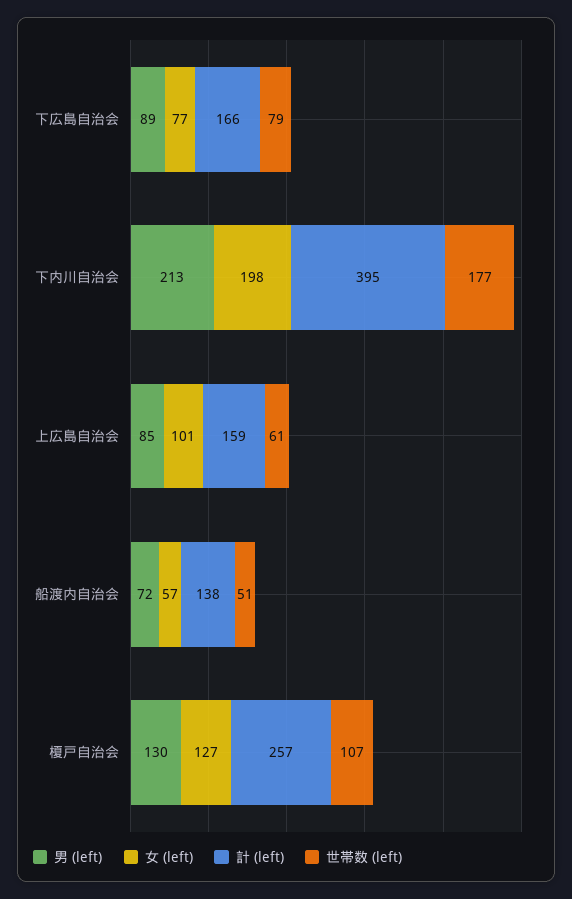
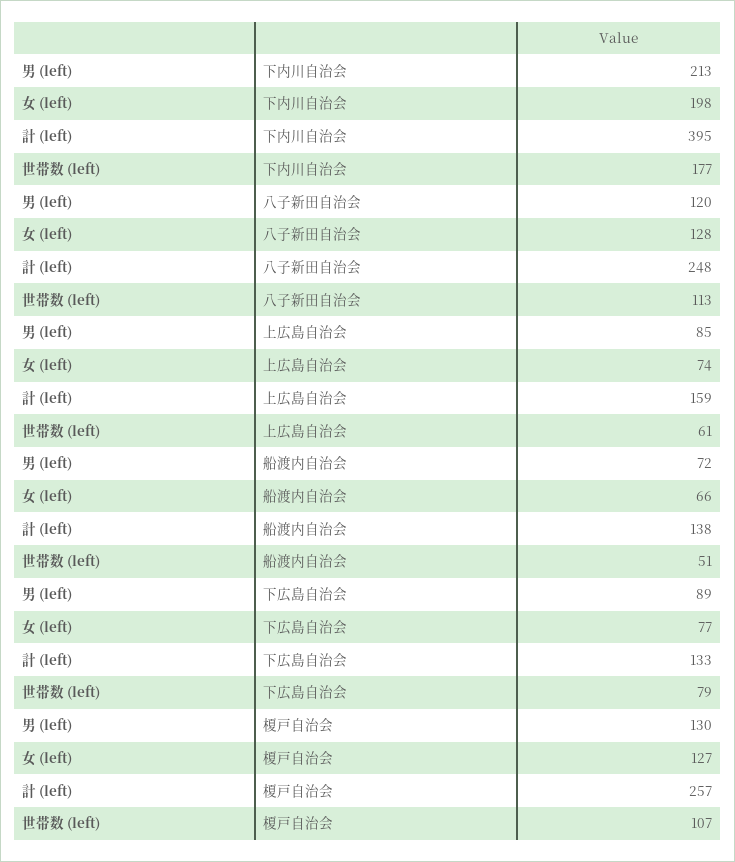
計 (left), 下広島自治会: 166 -> 133
女 (left), 上広島自治会: 101 -> 74
女 (left), 船渡内自治会: 57 -> 66
男 (left), 八子新田自治会: none -> 120
女 (left), 八子新田自治会: none -> 128
計 (left), 八子新田自治会: none -> 248
世帯数 (left), 八子新田自治会: none -> 113

